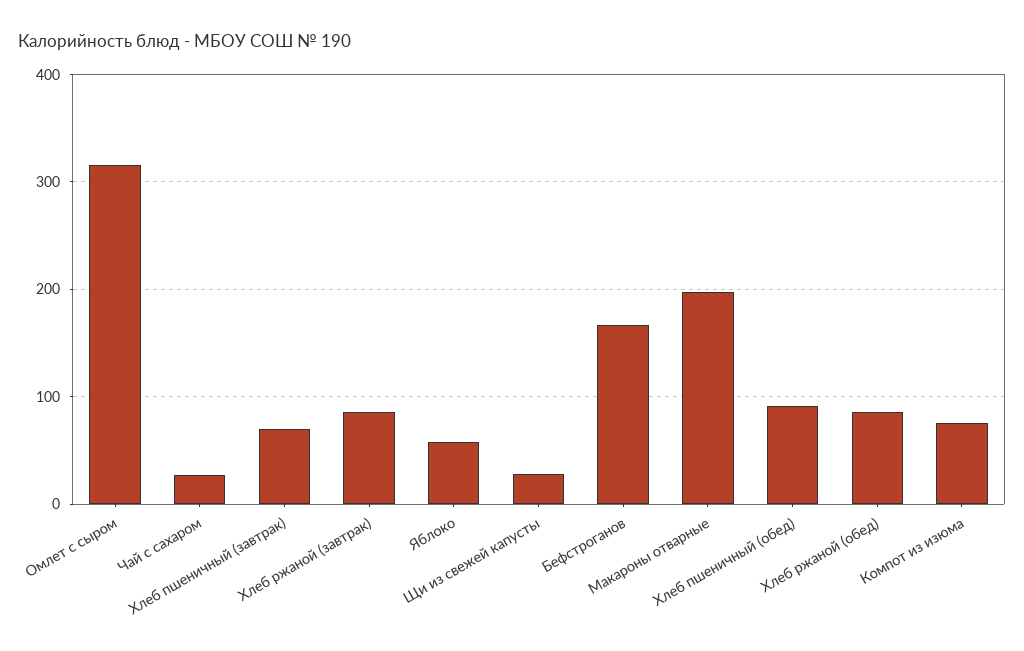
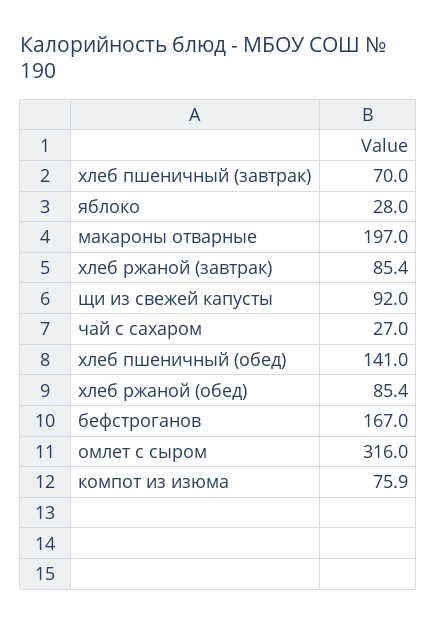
Яблоко: 60 -> 28
Щи из свежей капусты: 30 -> 92
Хлеб пшеничный (обед): 90 -> 141

